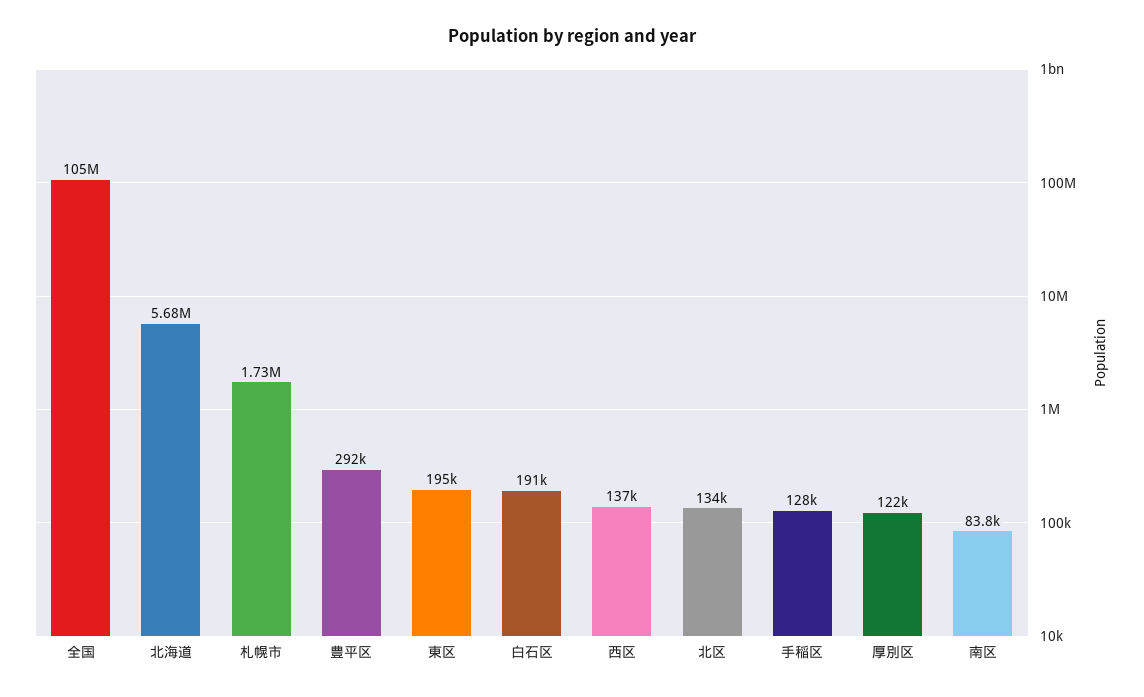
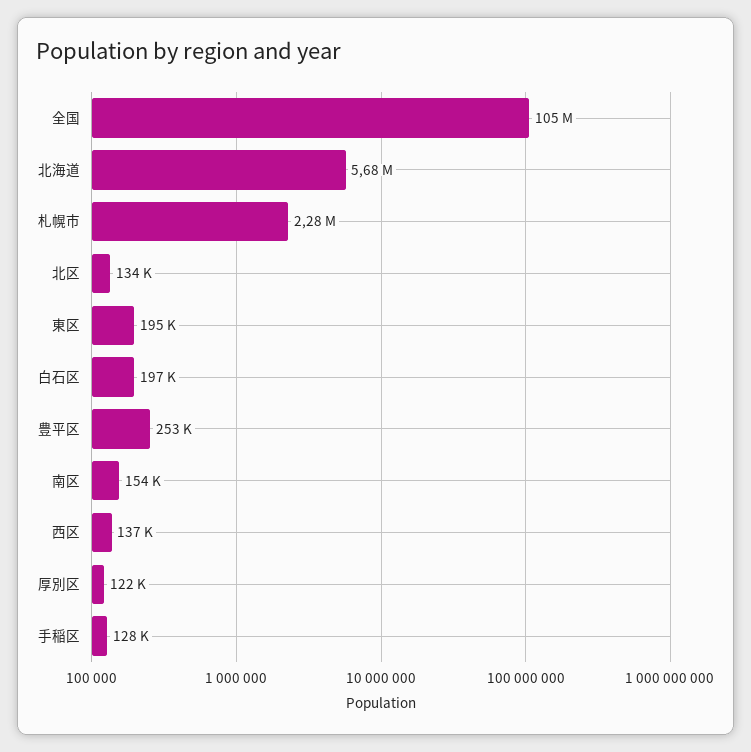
札幌市: 1730000 -> 2280000
豊平区: 292000 -> 253000
白石区: 191000 -> 197000
南区: 83800 -> 154000

